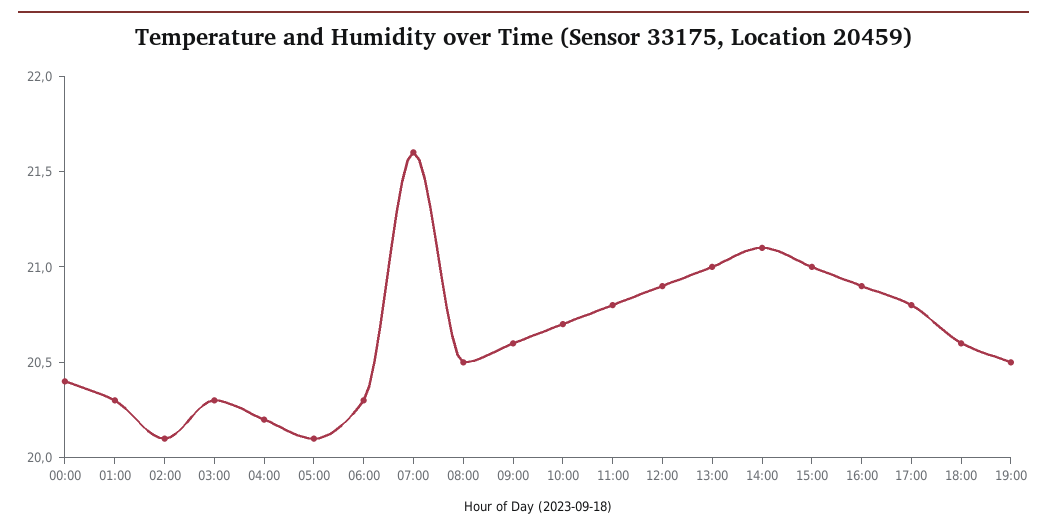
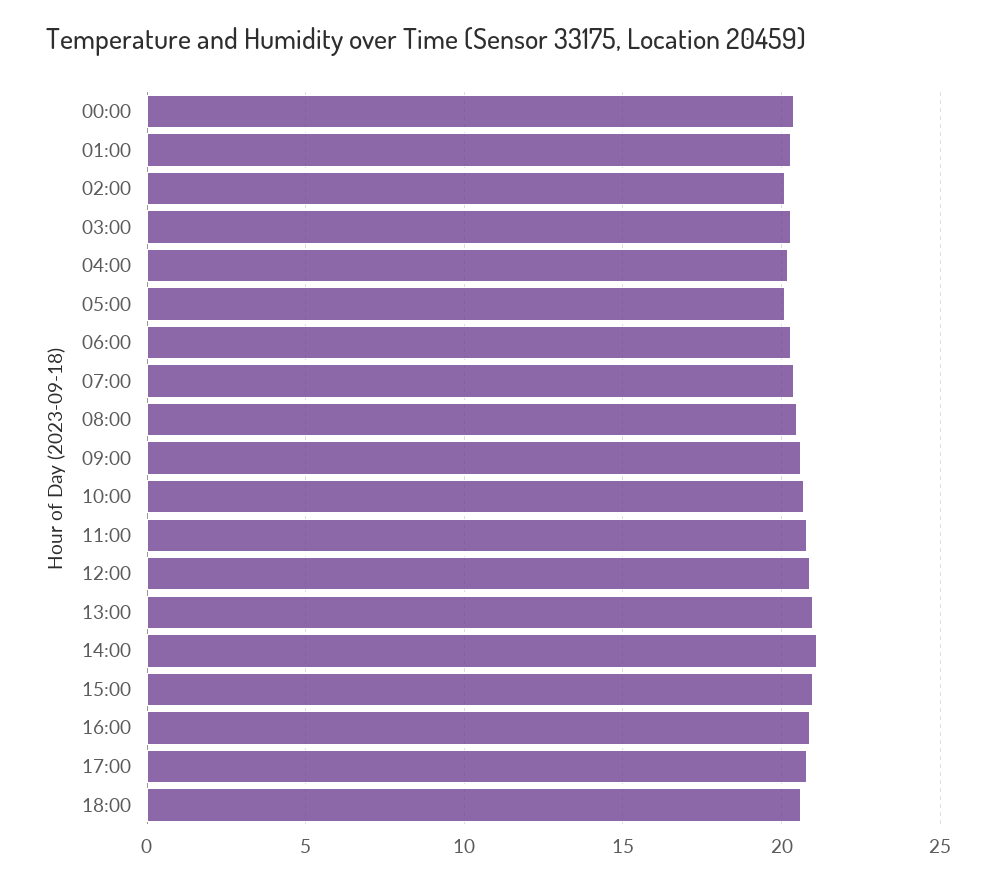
07:00: 21.6 -> 20.5
19:00: 20.5 -> none

